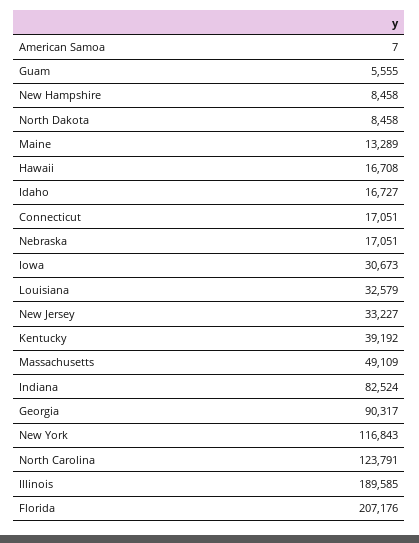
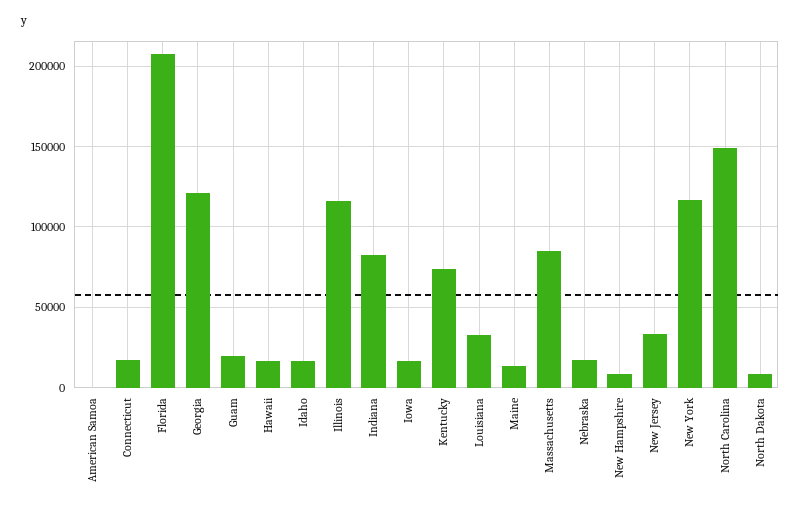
Guam: 5555 -> 20000
Iowa: 30673 -> 15000
Kentucky: 39192 -> 75000
Massachusetts: 49109 -> 85000
Georgia: 90317 -> 120000
North Carolina: 123791 -> 150000
Illinois: 189585 -> 115000

